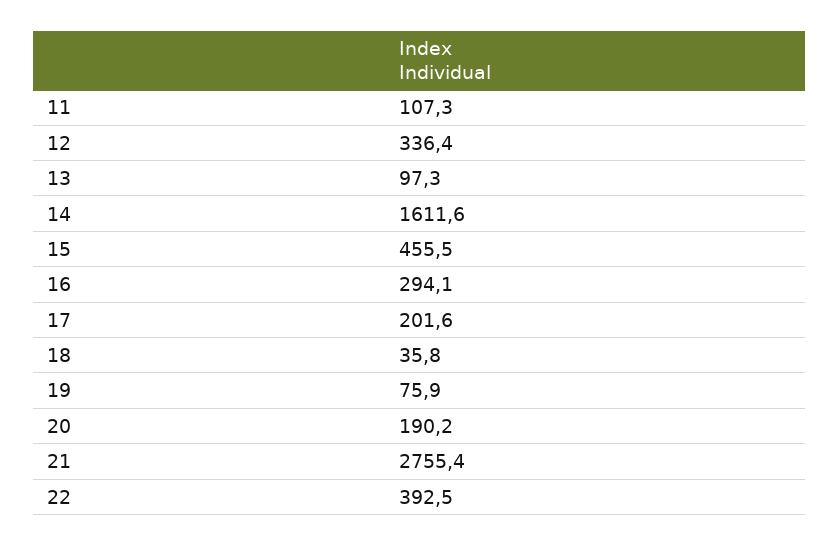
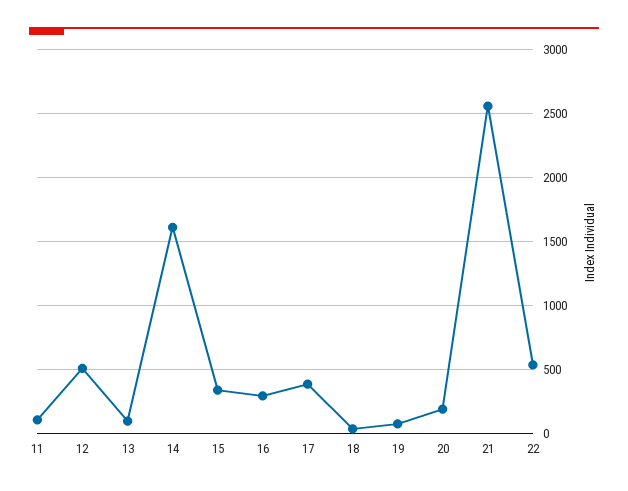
12: 336.4 -> 500
15: 455.5 -> 350
17: 201.6 -> 400
21: 2755.4 -> 2550
22: 392.5 -> 550

